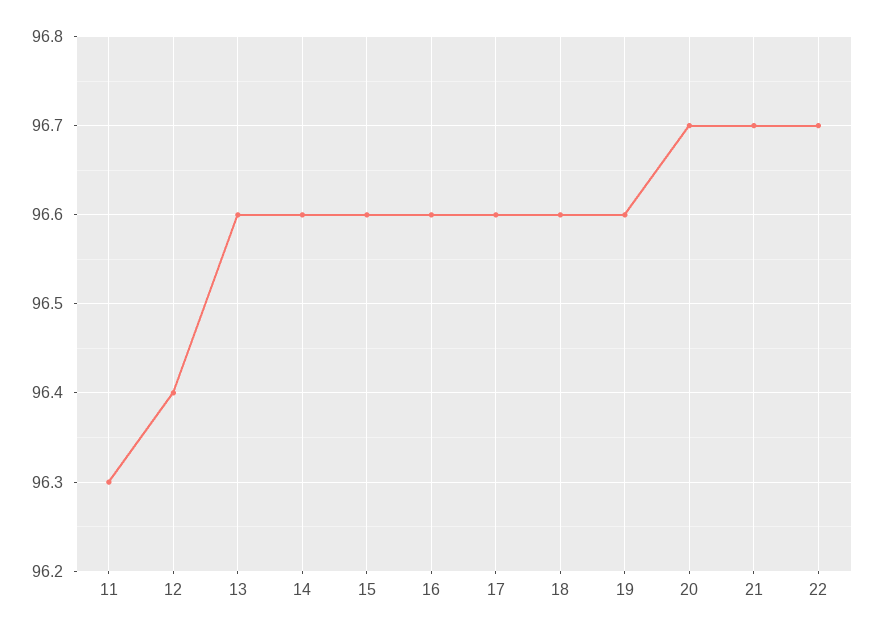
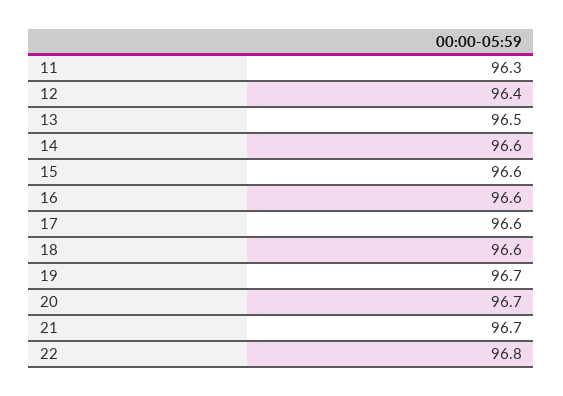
13: 96.6 -> 96.5
19: 96.6 -> 96.7
22: 96.7 -> 96.8

